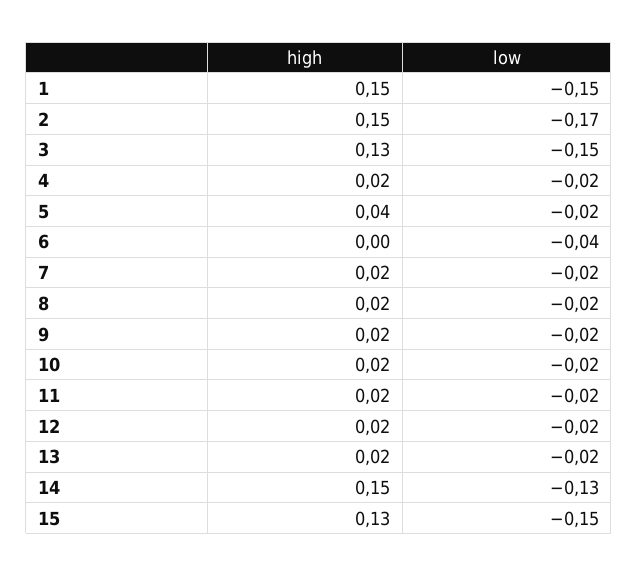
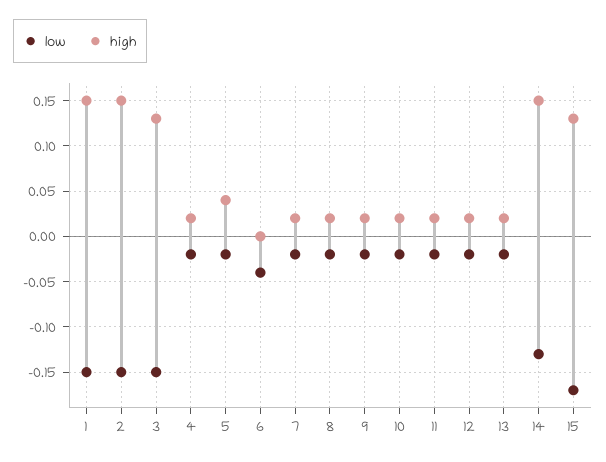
low, 2: -0.17 -> -0.15
low, 15: -0.15 -> -0.17

